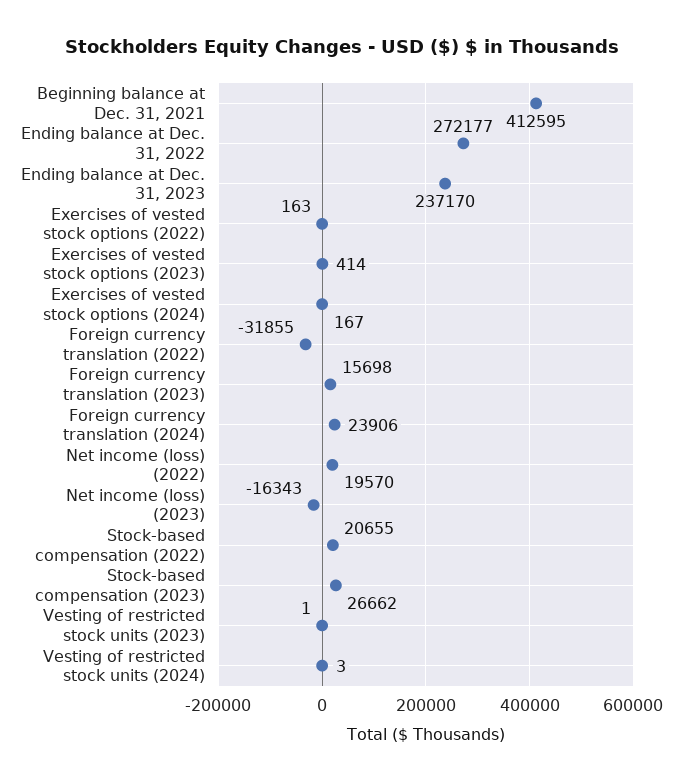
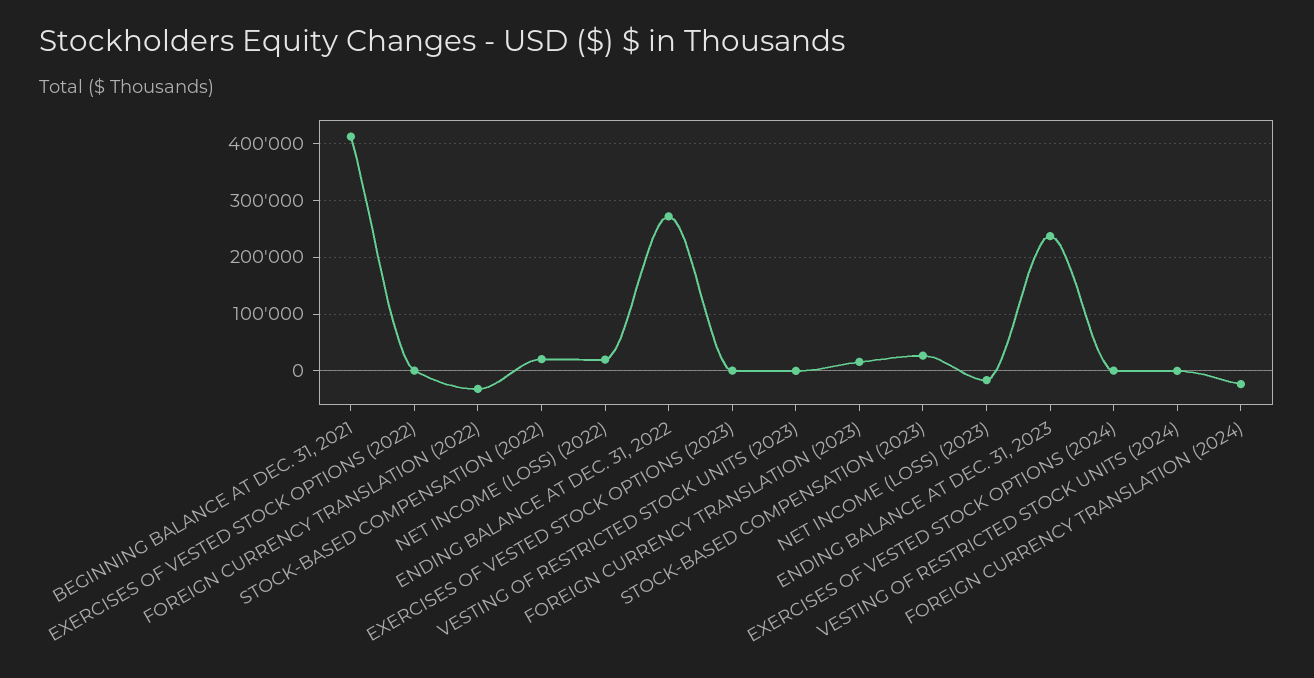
Foreign currency translation (2024): 23906 -> -20000

